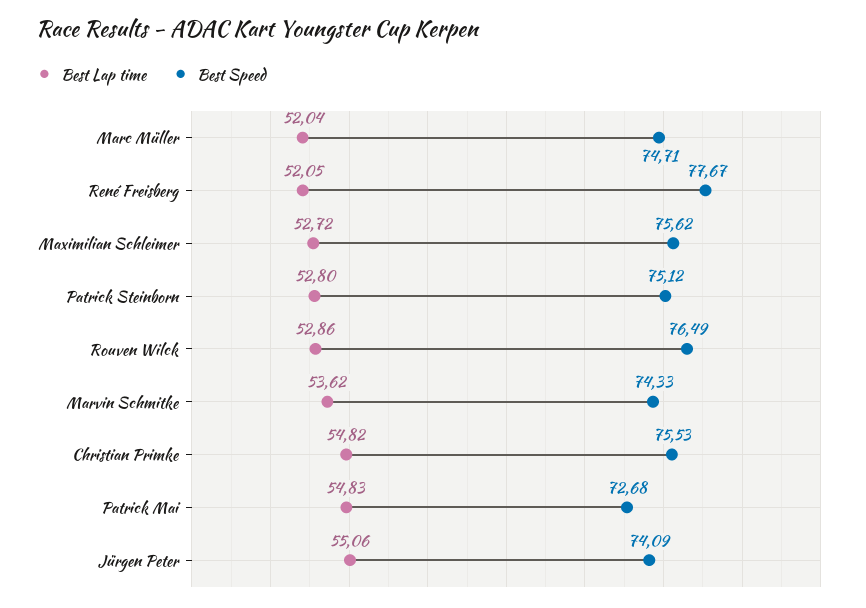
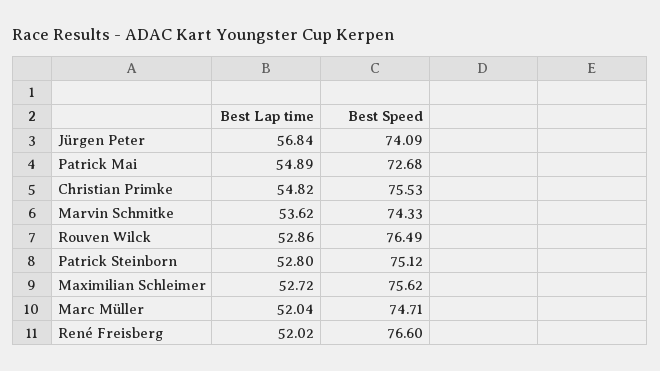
Best Lap time, René Freisberg: 52.05 -> 52.02
Best Speed, René Freisberg: 77.67 -> 76.6
Best Lap time, Patrick Mai: 54.83 -> 54.89
Best Lap time, Jürgen Peter: 55.06 -> 56.84

